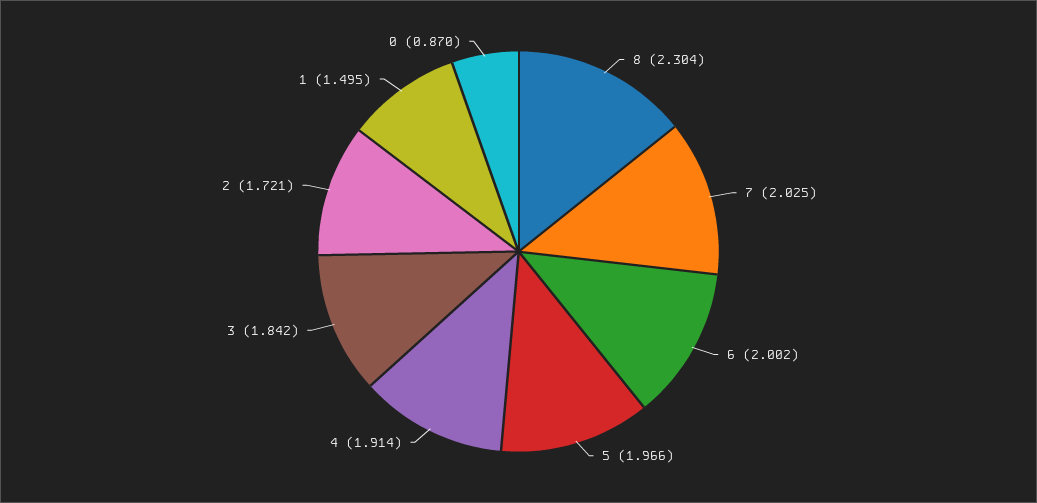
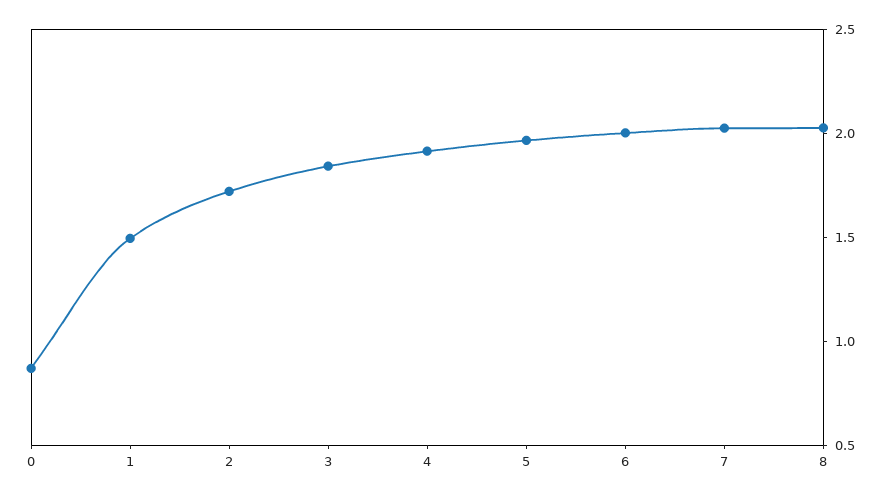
8: 2.304 -> 2

